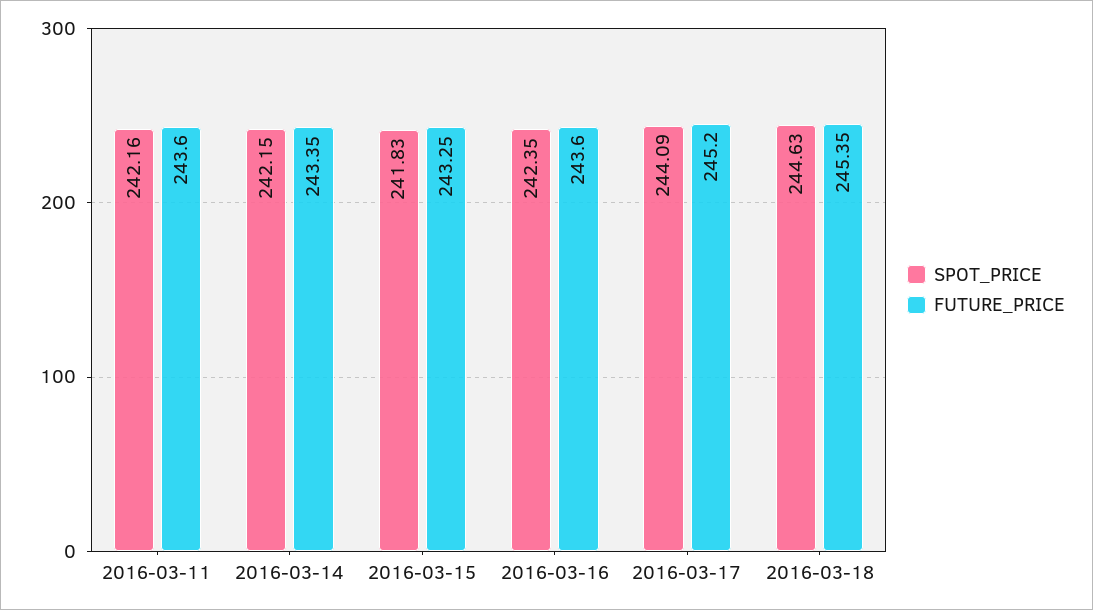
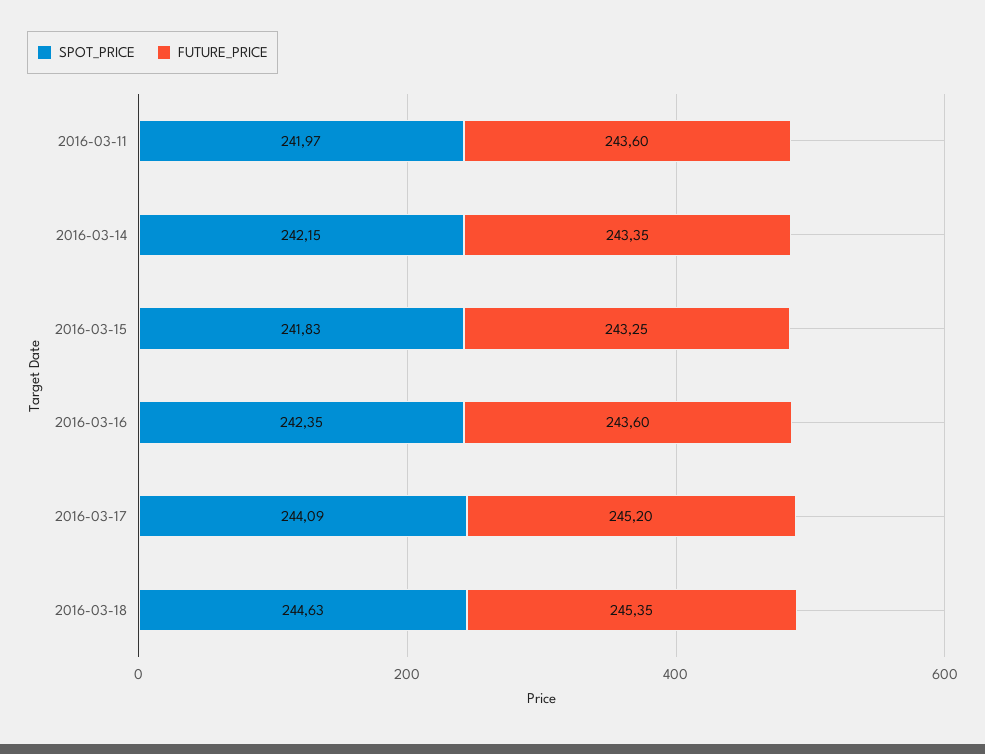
SPOT_PRICE, 2016-03-11: 242.16 -> 241.97

